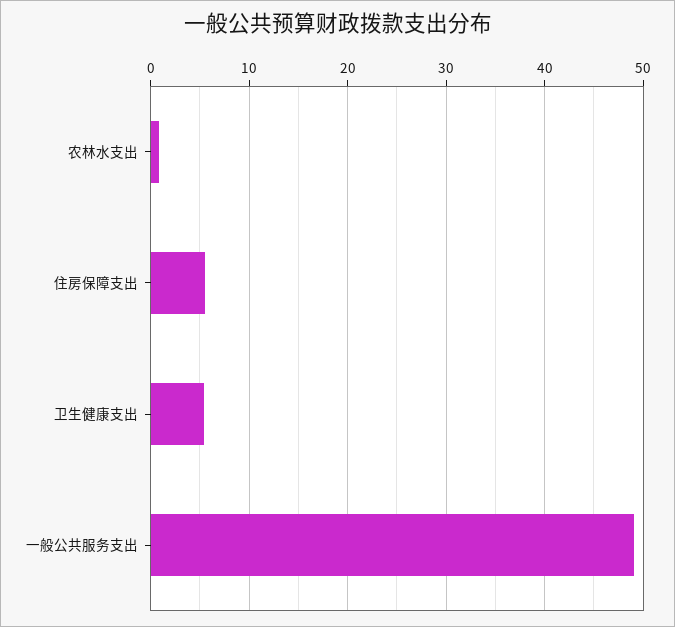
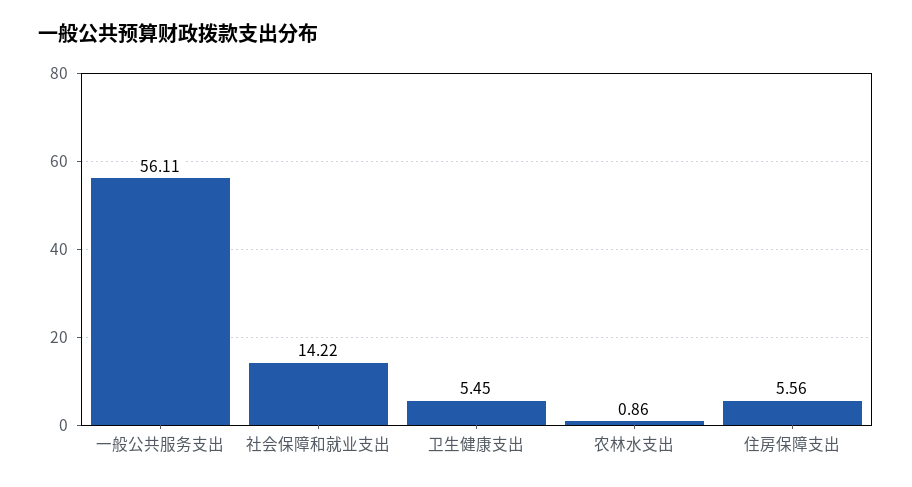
一般公共服务支出: 49 -> 56.11
社会保障和就业支出: none -> 14.22

